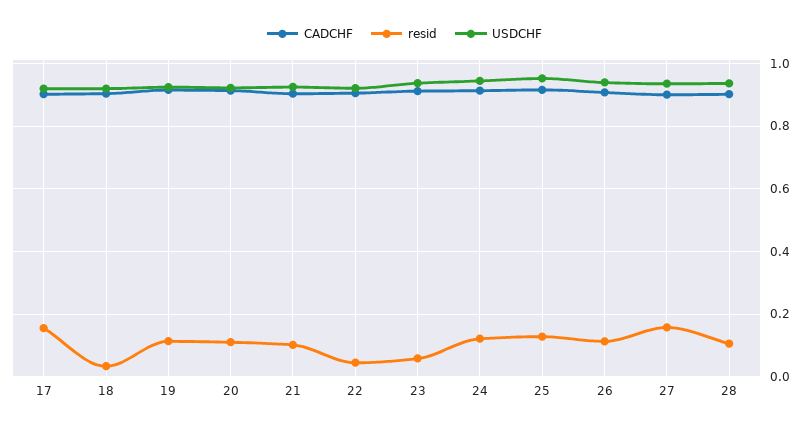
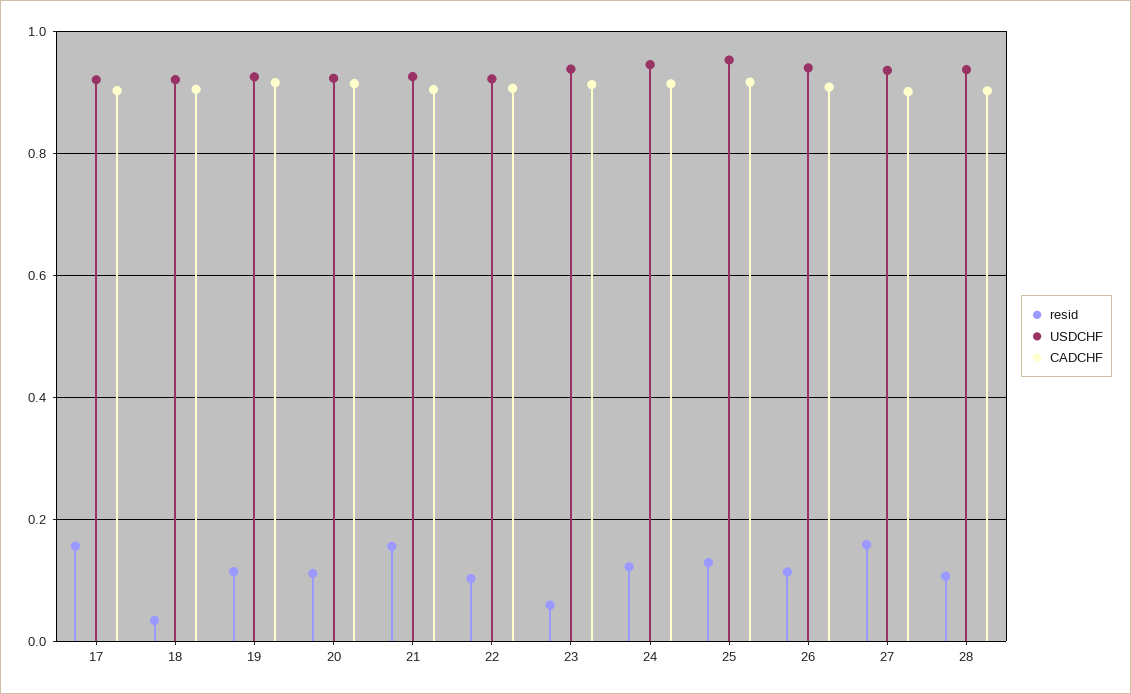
resid, 21: 0.1 -> 0.16
resid, 22: 0.04 -> 0.1

